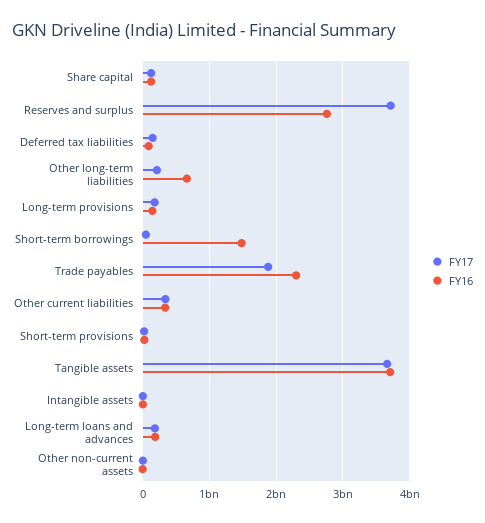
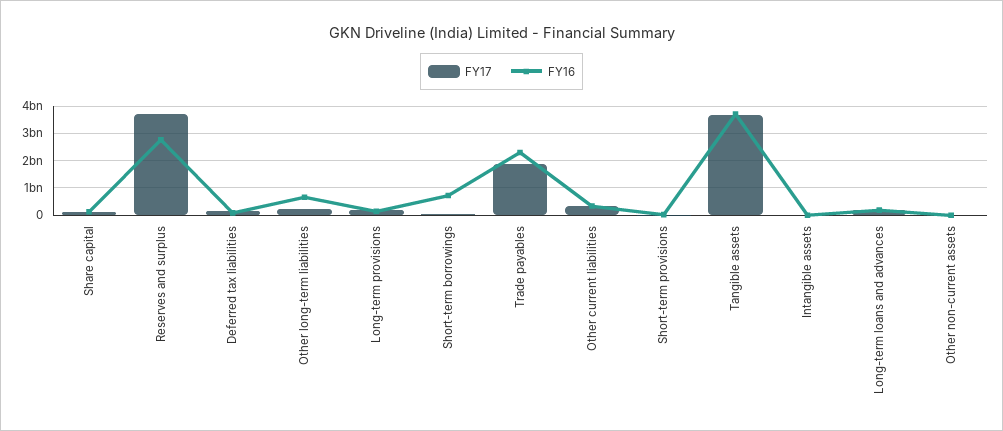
FY16, Short-term borrowings: 1500000000 -> 750000000

